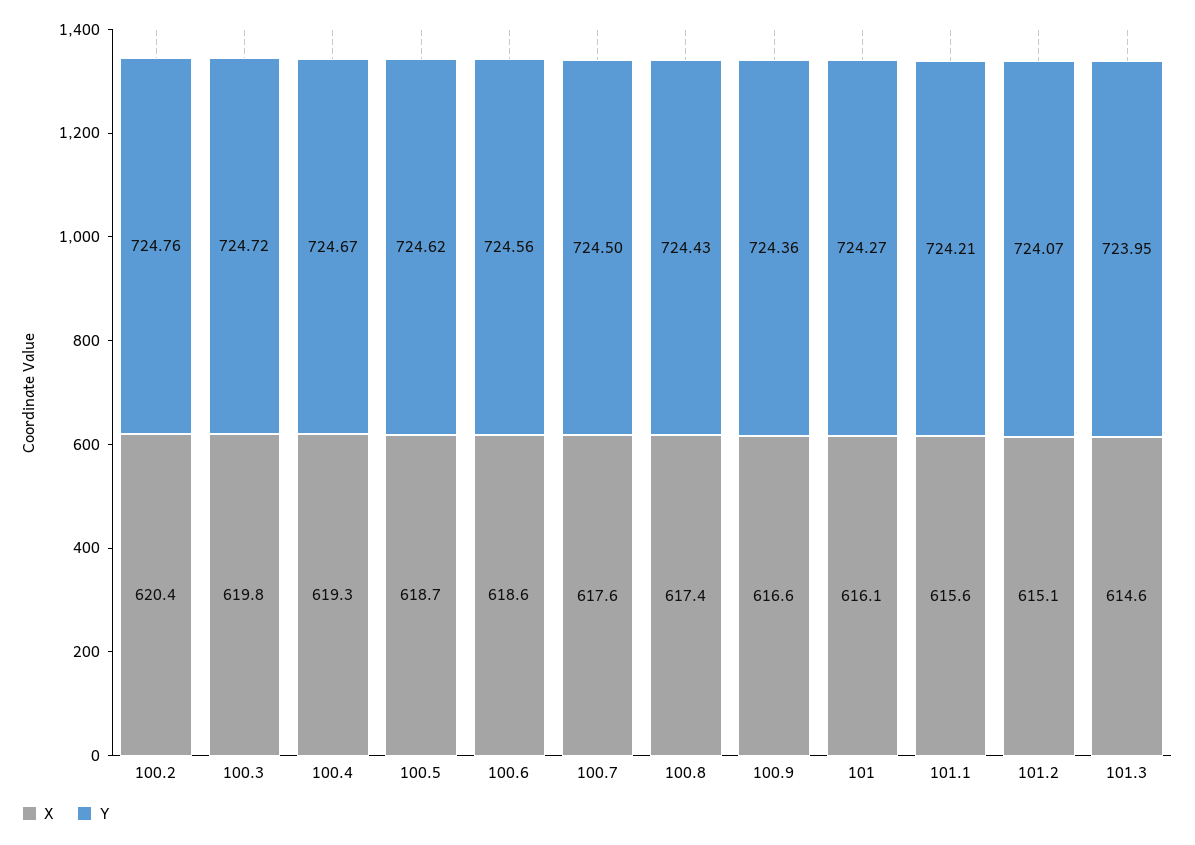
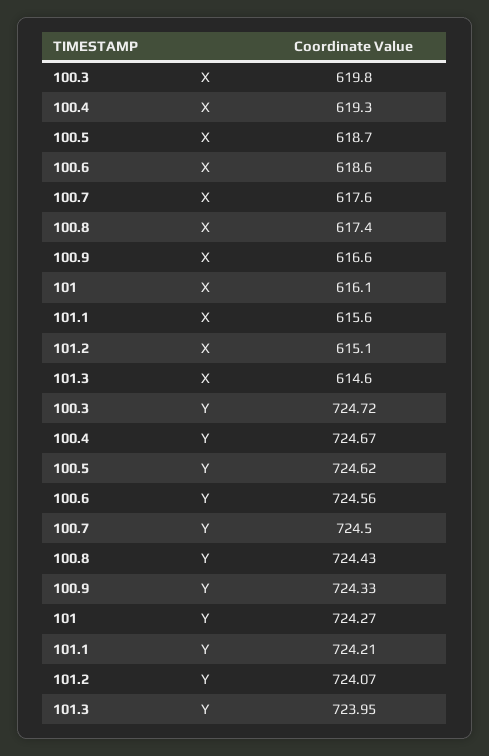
X, 100.2: 620.4 -> none
Y, 100.2: 724.76 -> none
Y, 100.9: 724.36 -> 724.33

